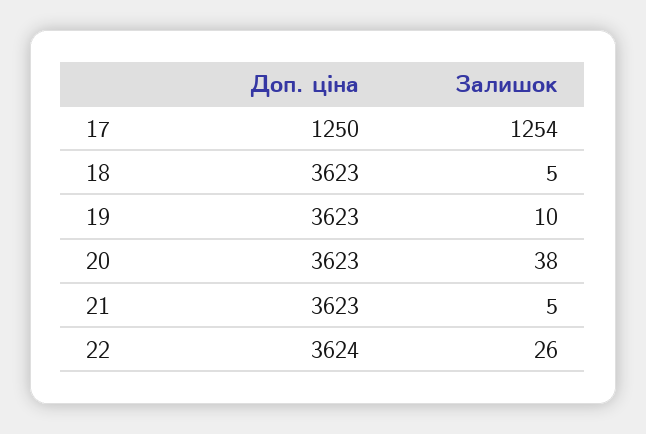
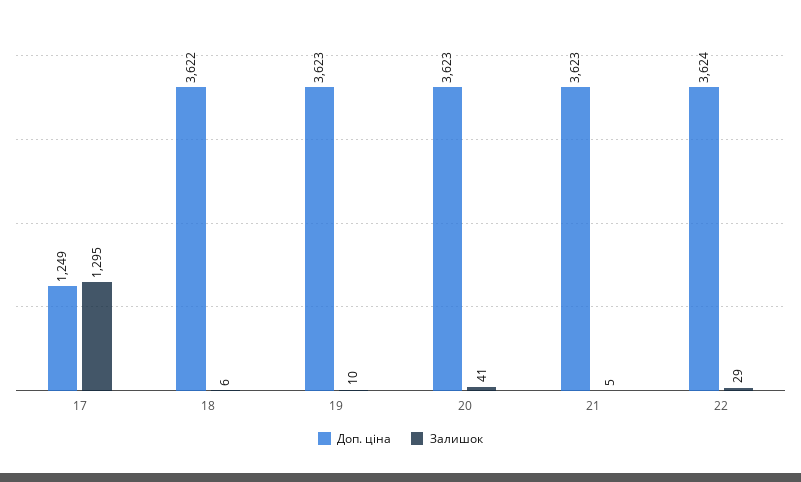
Доп. ціна, 17: 1250 -> 1249
Залишок, 17: 1254 -> 1295
Доп. ціна, 18: 3623 -> 3622
Залишок, 18: 5 -> 6
Залишок, 20: 38 -> 41
Залишок, 22: 26 -> 29

